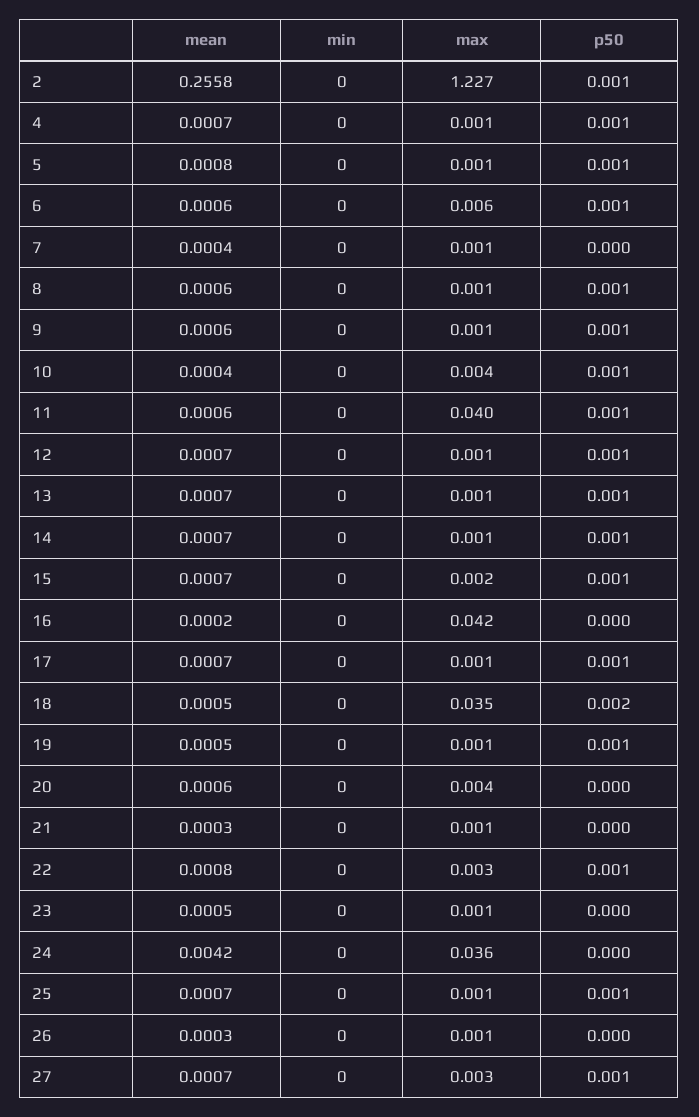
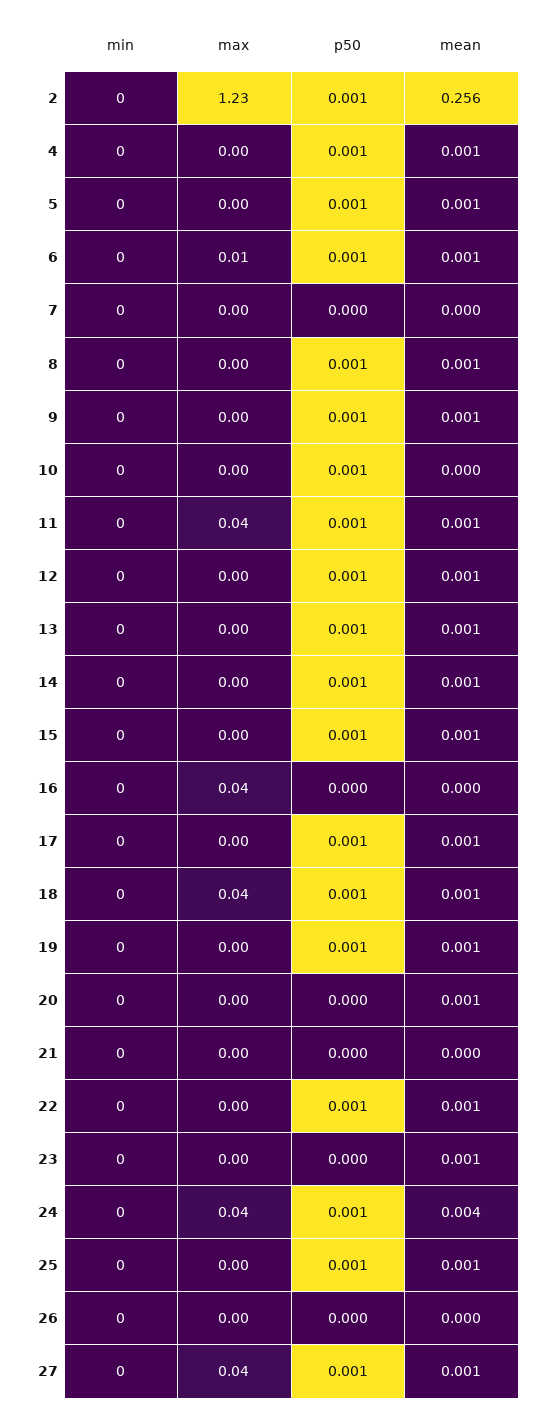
p50, 18: 0.002 -> 0.001
p50, 24: 0 -> 0.001
max, 27: 0.003 -> 0.04

